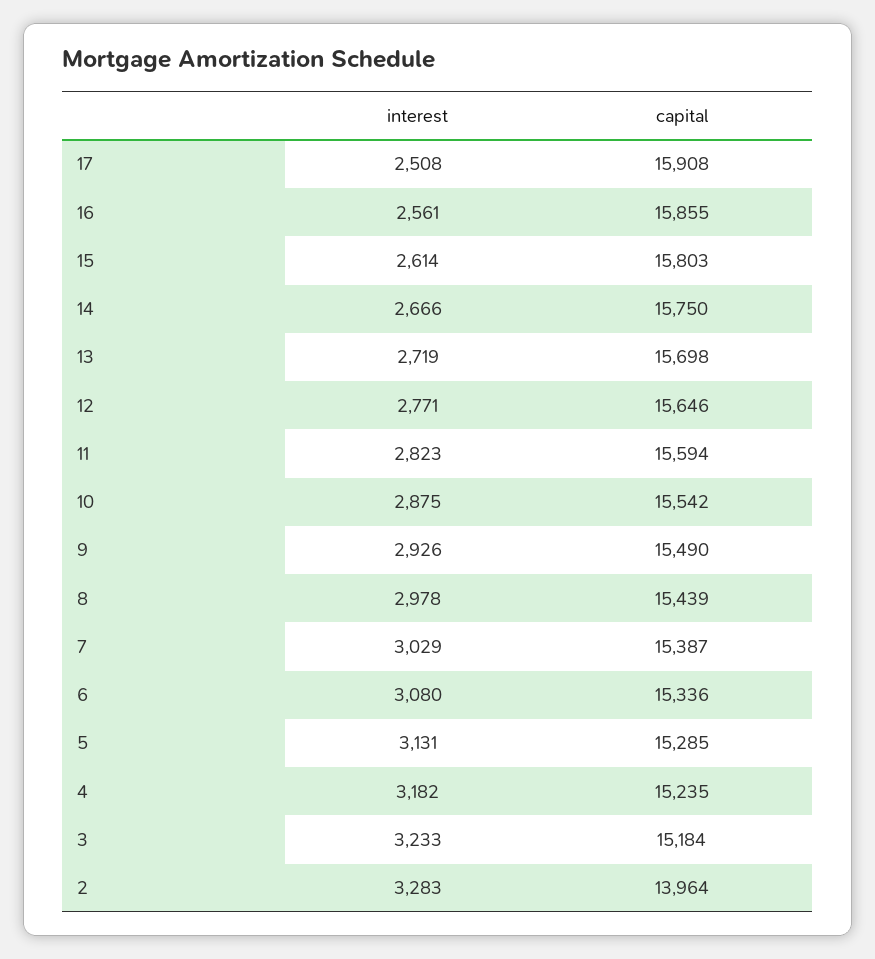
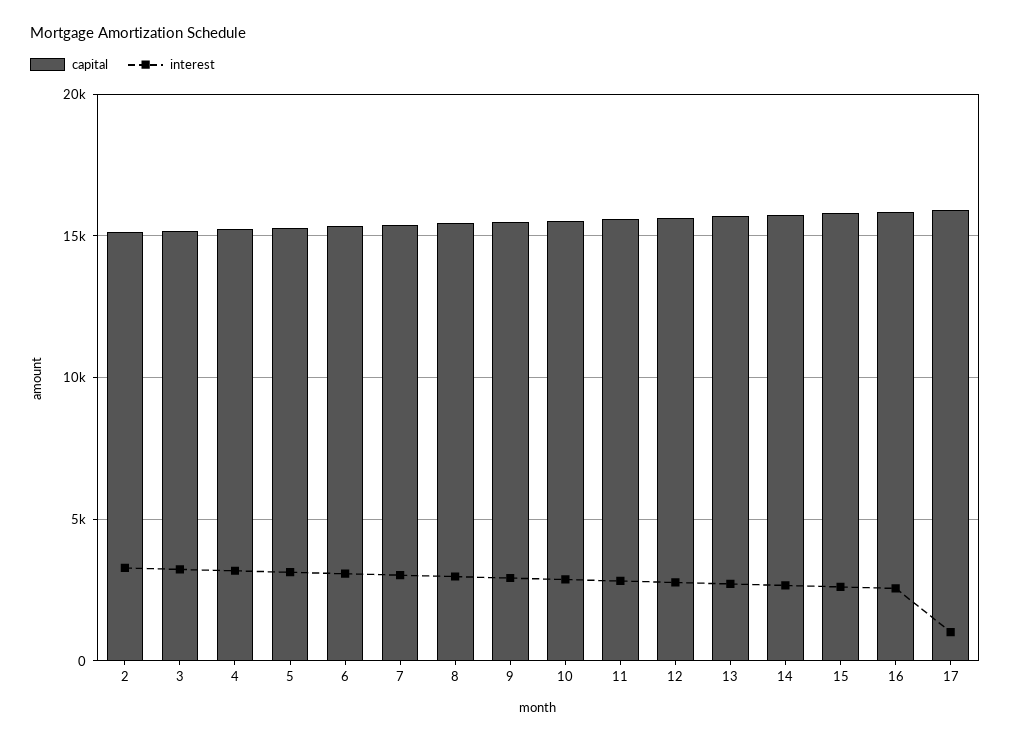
interest, 17: 2508 -> 1000
capital, 2: 13964 -> 15000

